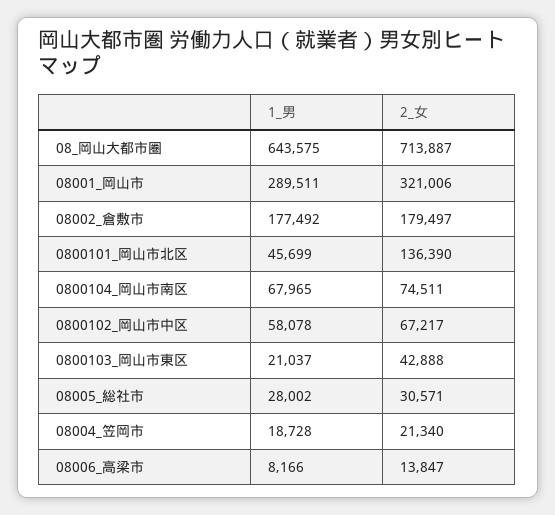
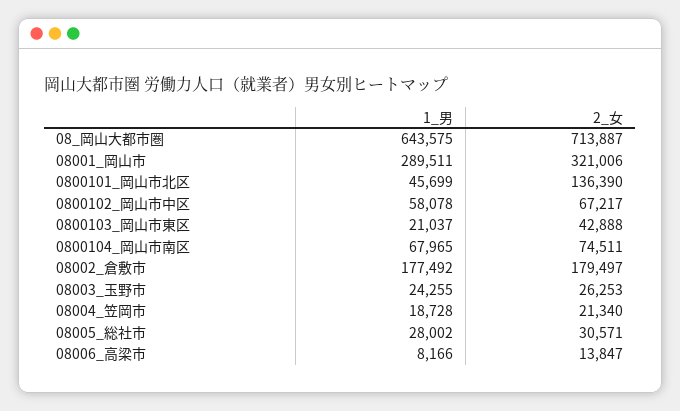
1_男, 08003_玉野市: none -> 24255
2_女, 08003_玉野市: none -> 26253

